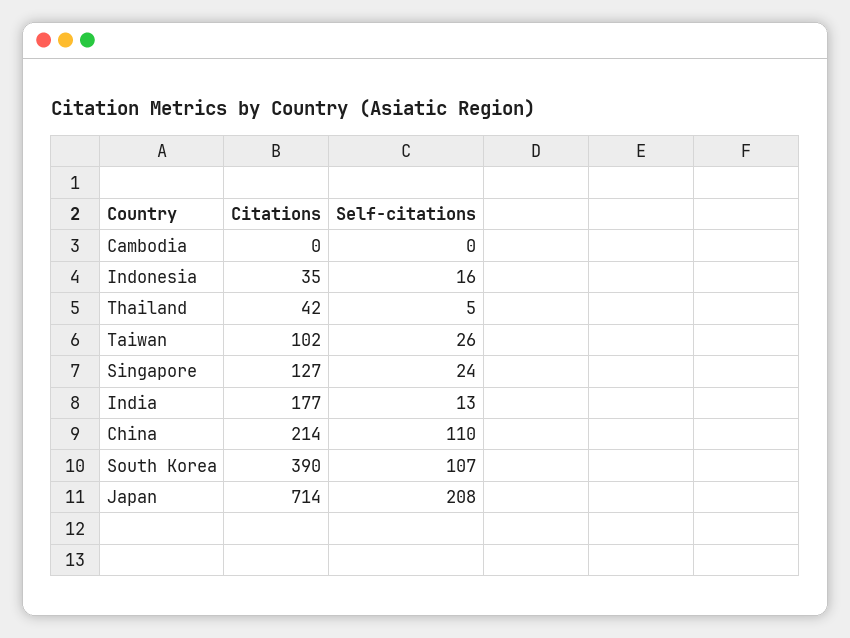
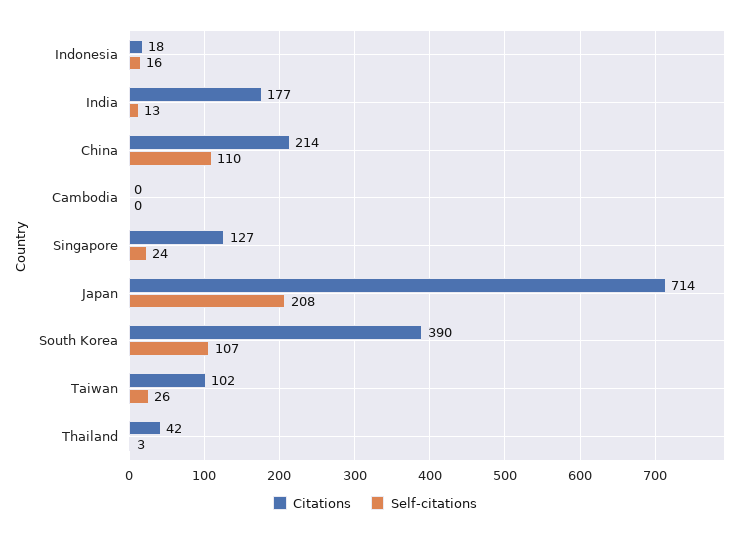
Citations, Indonesia: 35 -> 18
Self-citations, Thailand: 5 -> 3

